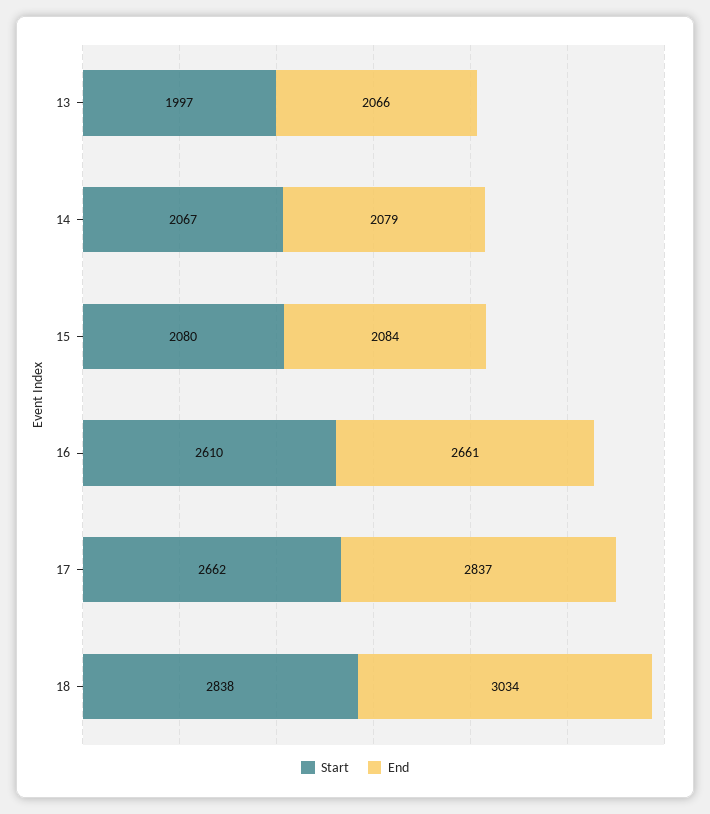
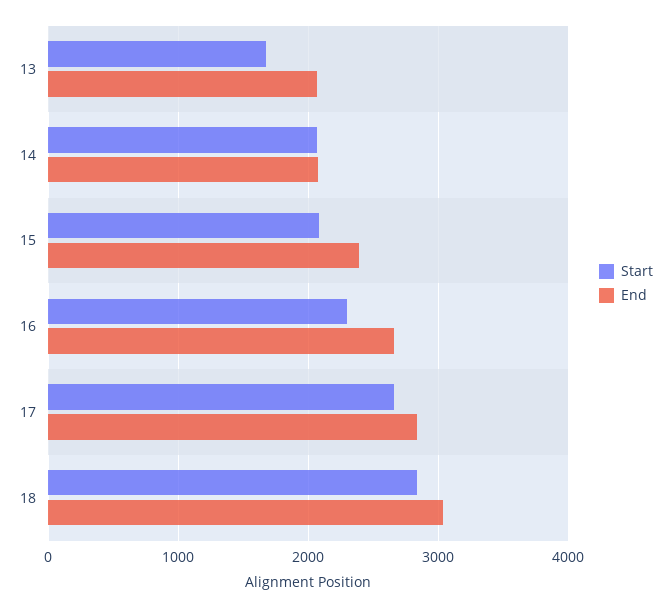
Start, 13: 1997 -> 1700
End, 15: 2084 -> 2400
Start, 16: 2610 -> 2300

